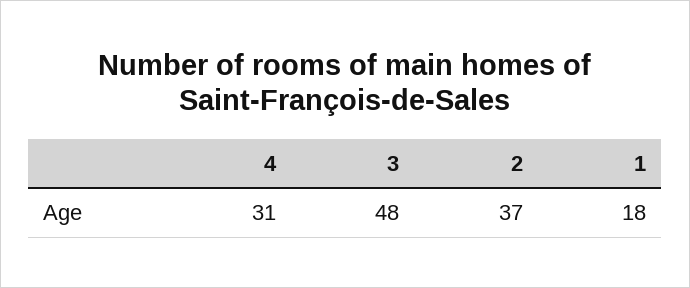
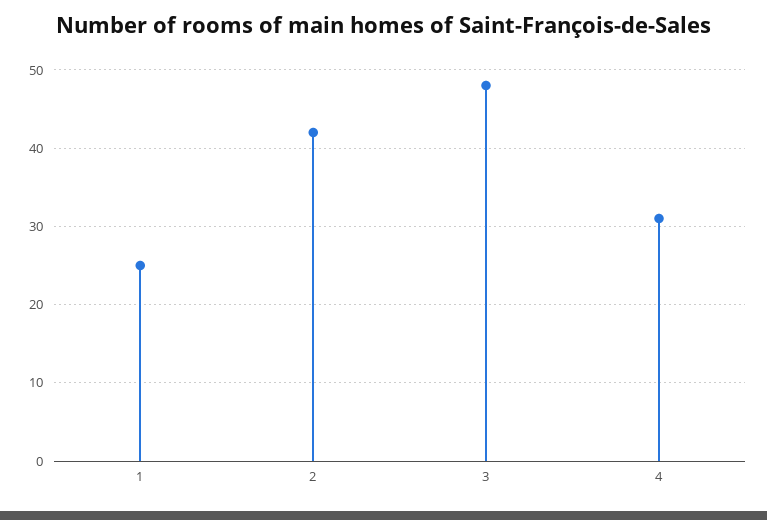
2: 37 -> 42
1: 18 -> 25

